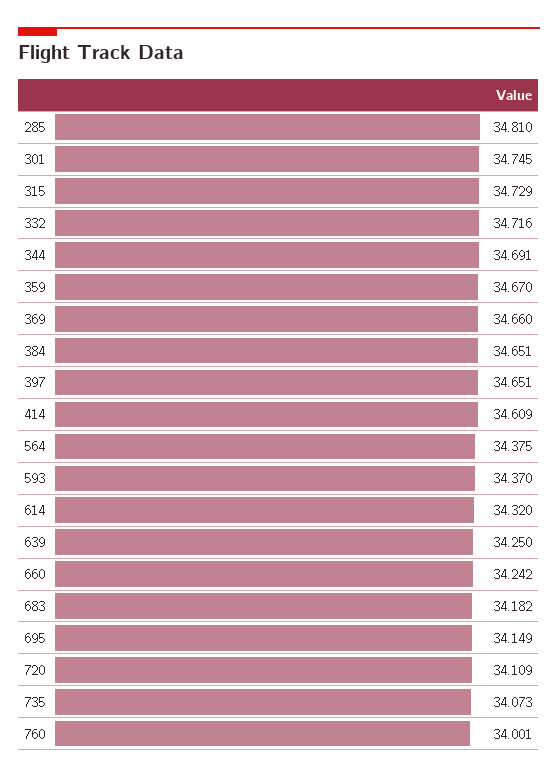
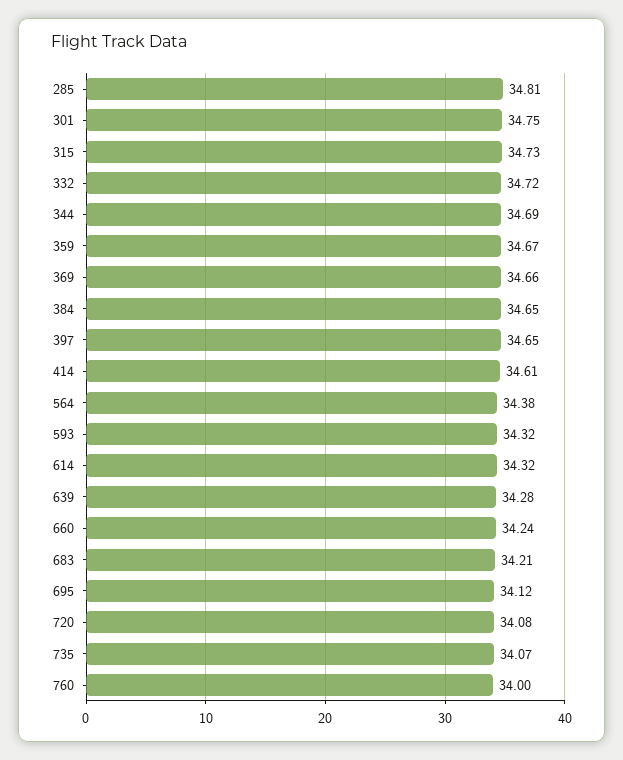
593: 34.37 -> 34.32
639: 34.25 -> 34.28
683: 34.182 -> 34.21
695: 34.149 -> 34.12
720: 34.109 -> 34.08

